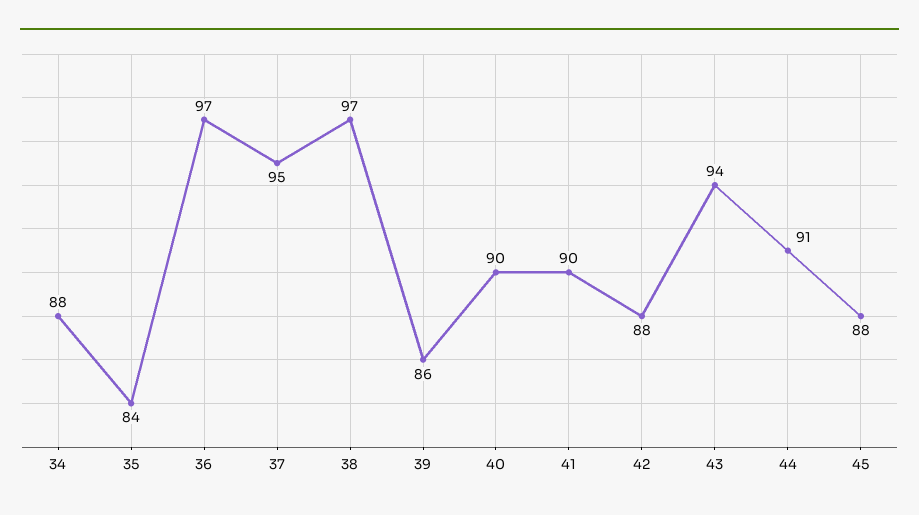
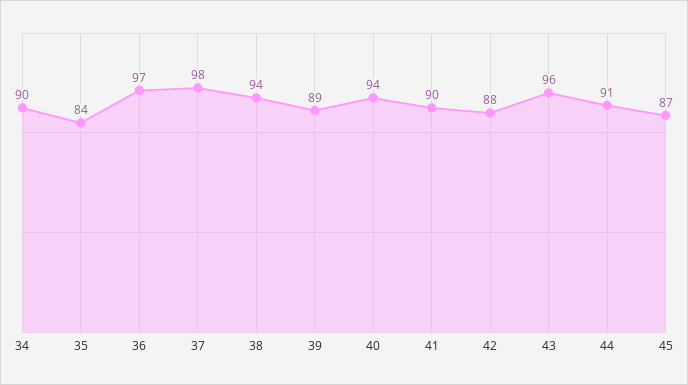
34: 88 -> 90
37: 95 -> 98
38: 97 -> 94
39: 86 -> 89
40: 90 -> 94
43: 94 -> 96
45: 88 -> 87

